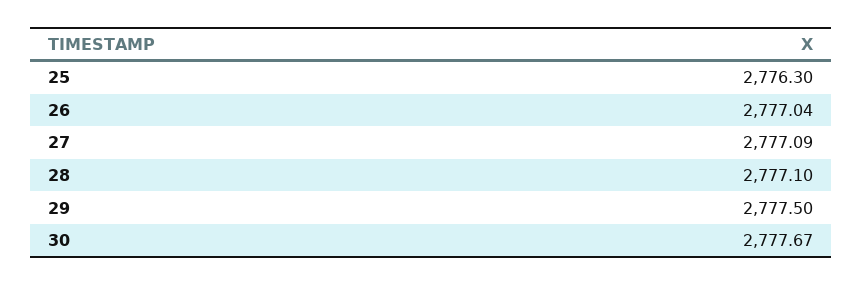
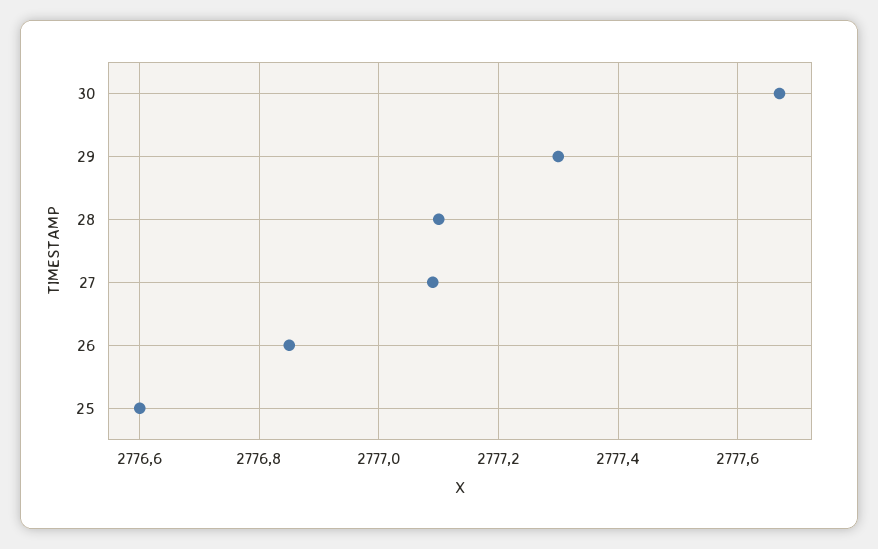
25: 2776.3 -> 2776.6
26: 2777.04 -> 2776.85
29: 2777.5 -> 2777.3

